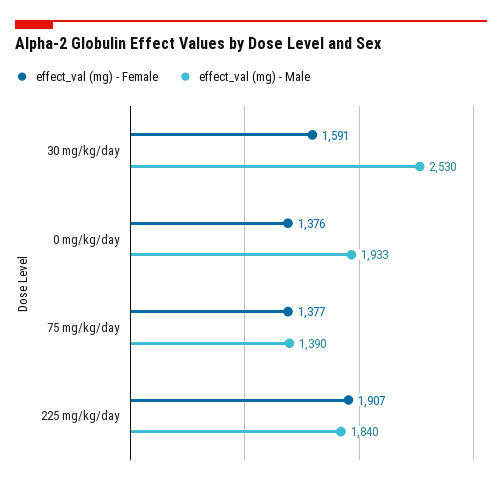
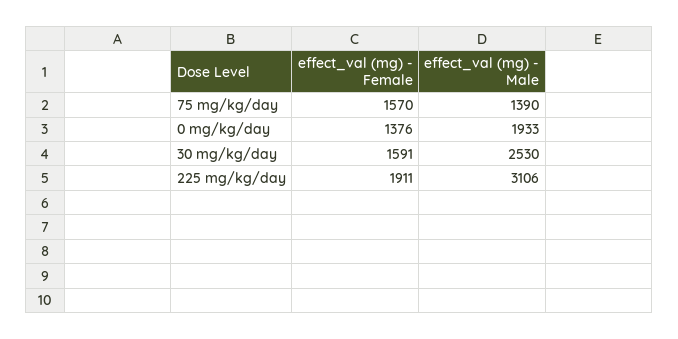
effect_val (mg) - Female, 75 mg/kg/day: 1377 -> 1570
effect_val (mg) - Female, 225 mg/kg/day: 1907 -> 1911
effect_val (mg) - Male, 225 mg/kg/day: 1840 -> 3106

